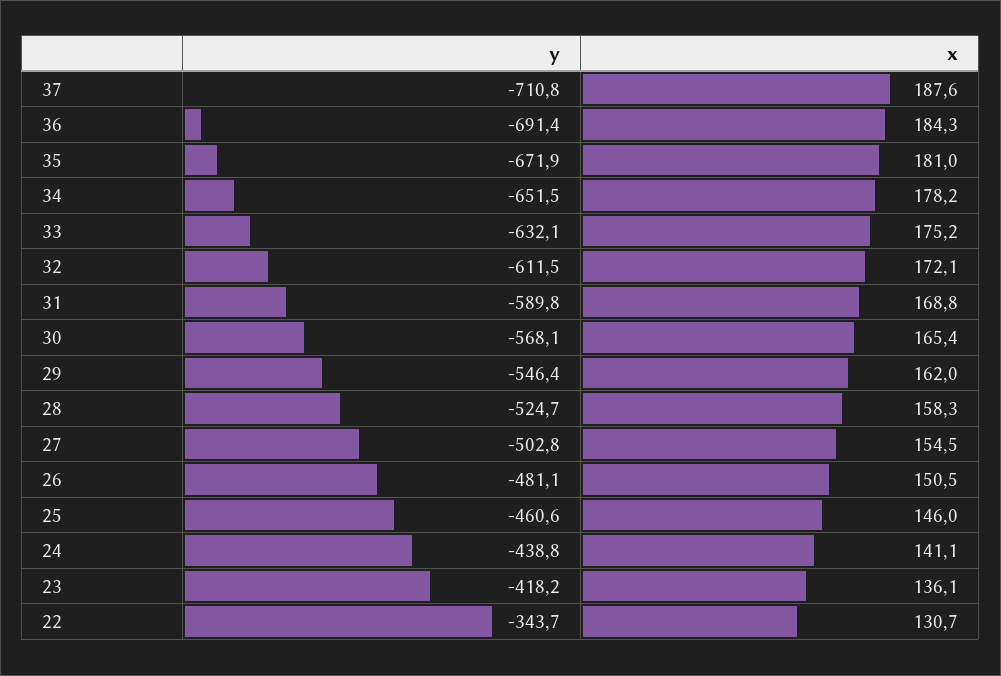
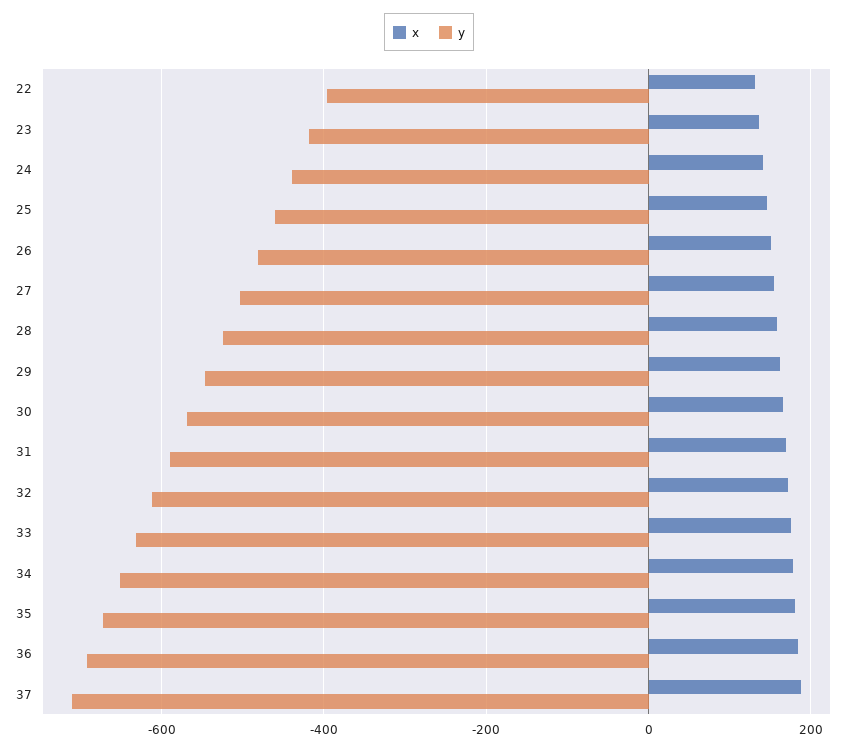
y, 22: -343.7 -> -400

